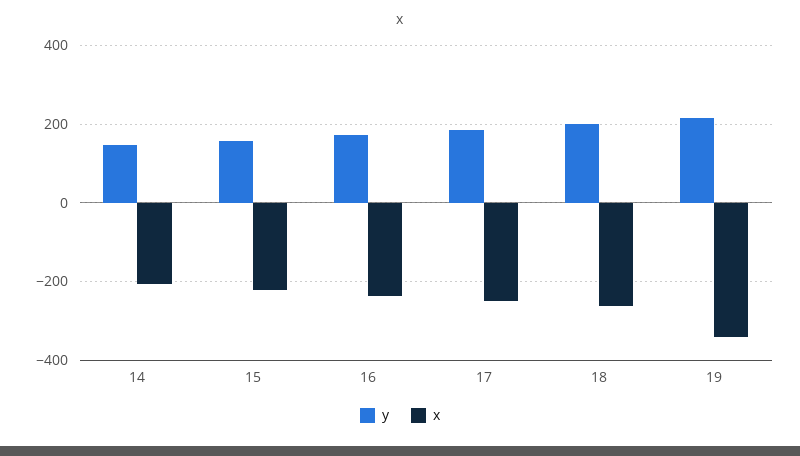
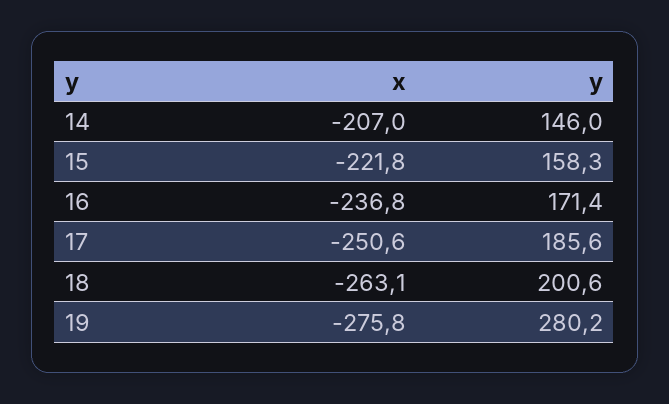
y, 19: 220 -> 280.2
x, 19: -340 -> -275.8

